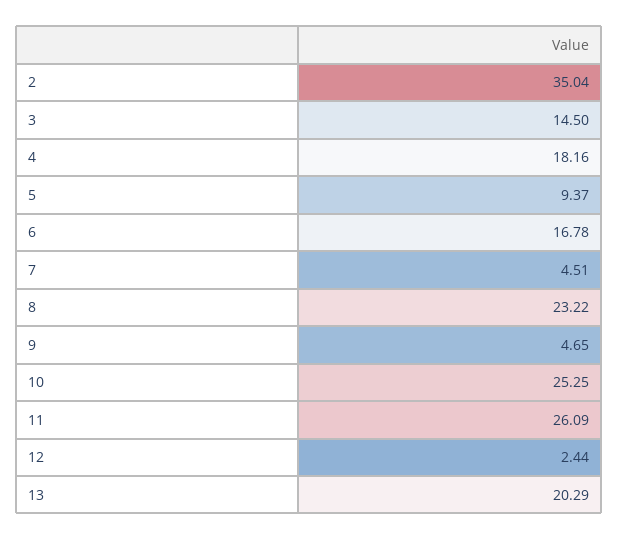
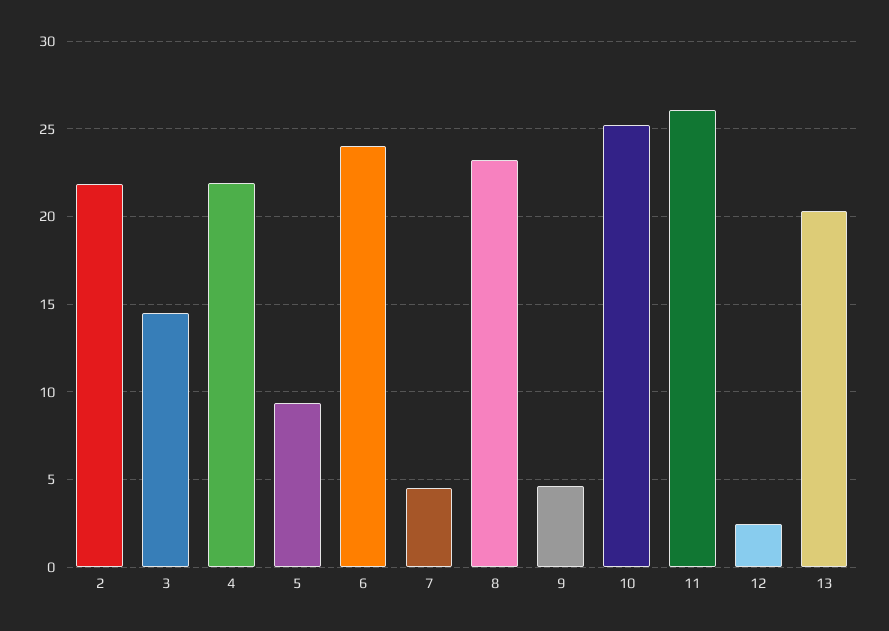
2: 35.04 -> 22
4: 18.16 -> 22
6: 16.78 -> 24

